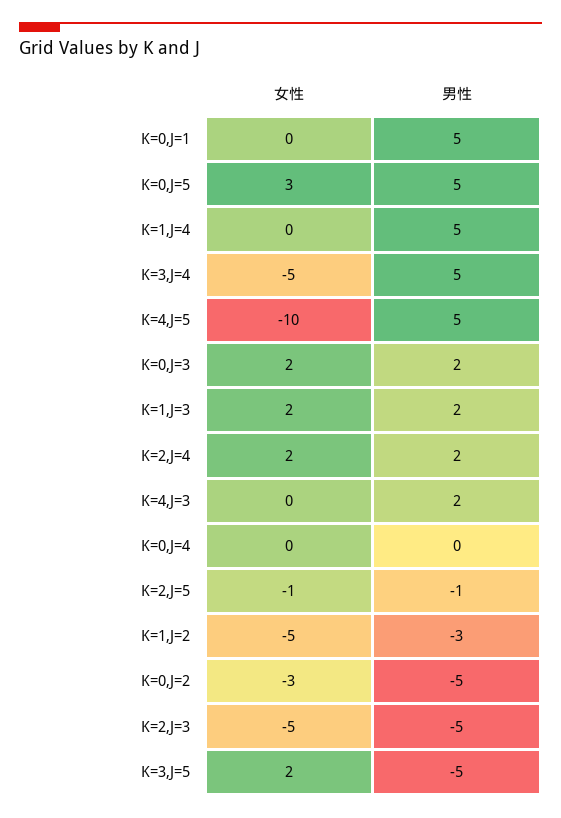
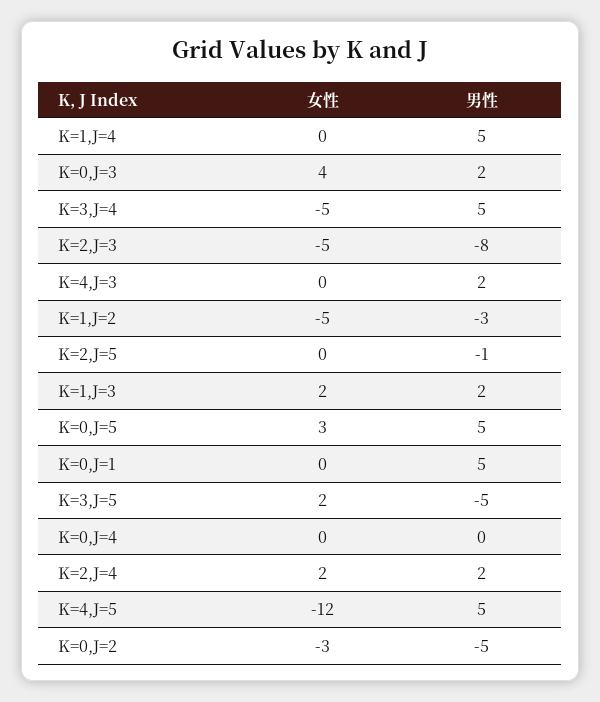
女性, K=4,J=5: -10 -> -12
女性, K=0,J=3: 2 -> 4
女性, K=2,J=5: -1 -> 0
男性, K=2,J=3: -5 -> -8

